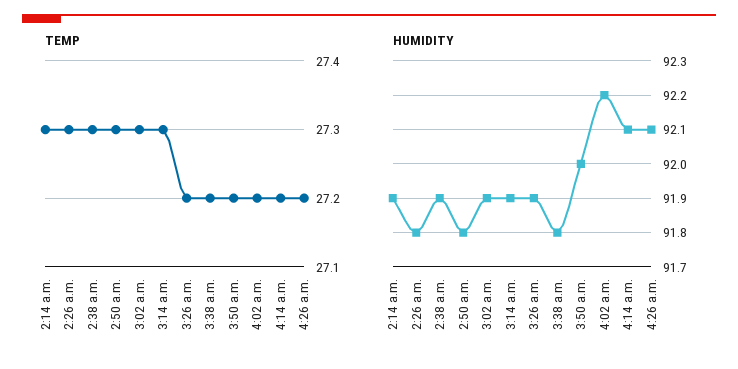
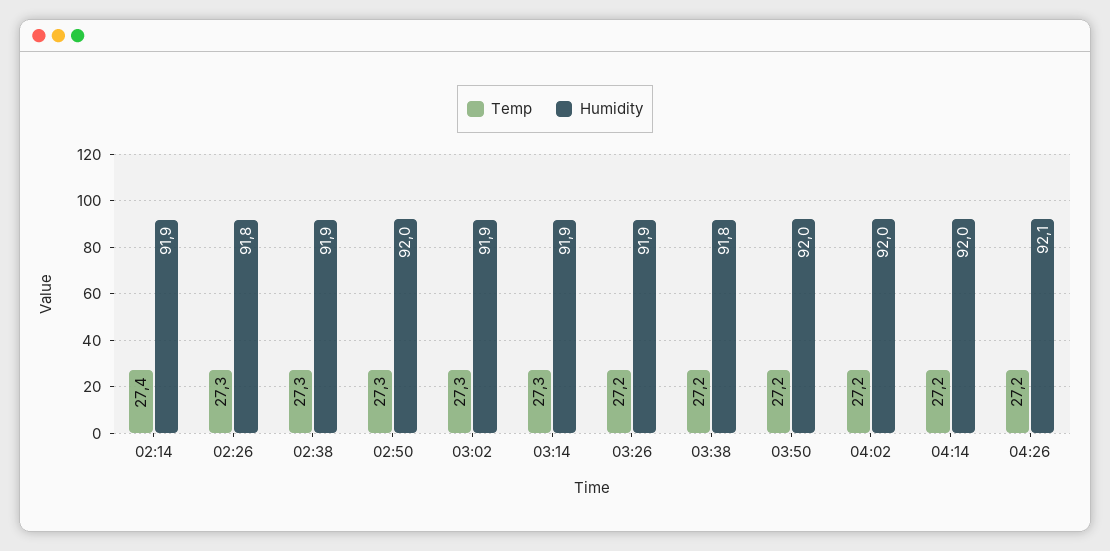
TEMP, 2:14 a.m.: 27.3 -> 27.4
HUMIDITY, 2:50 a.m.: 91.8 -> 92
HUMIDITY, 4:02 a.m.: 92.2 -> 92
HUMIDITY, 4:14 a.m.: 92.1 -> 92

